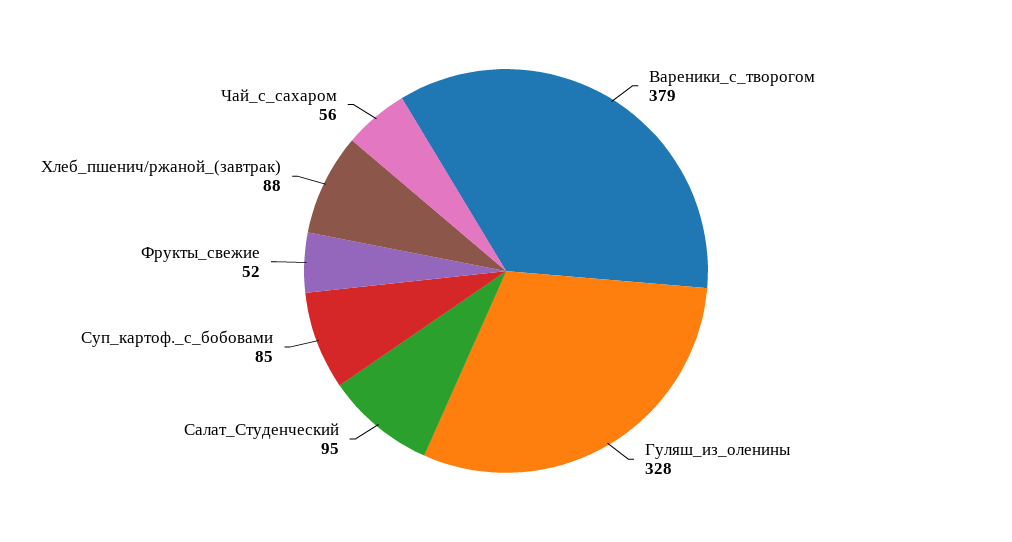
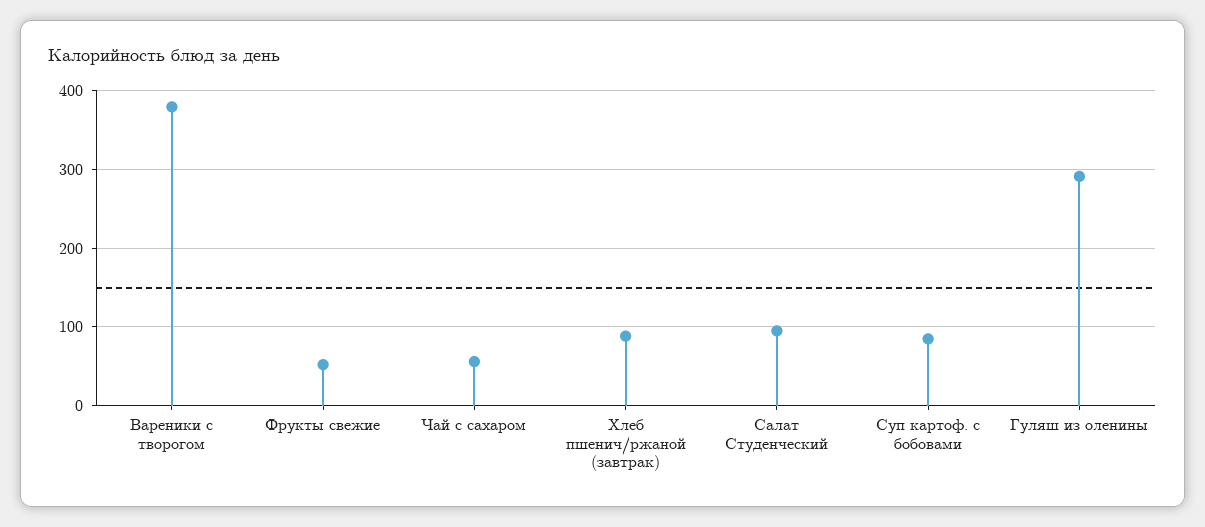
Гуляш_из_оленины: 328 -> 290

